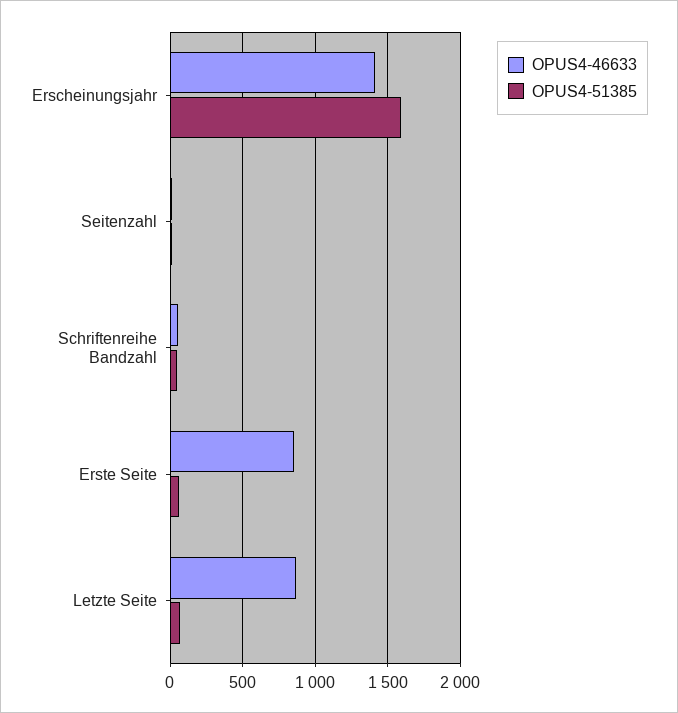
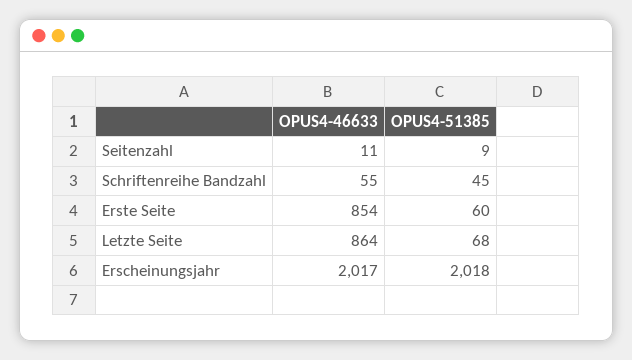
OPUS4-46633, Erscheinungsjahr: 1400 -> 2017
OPUS4-51385, Erscheinungsjahr: 1600 -> 2018

